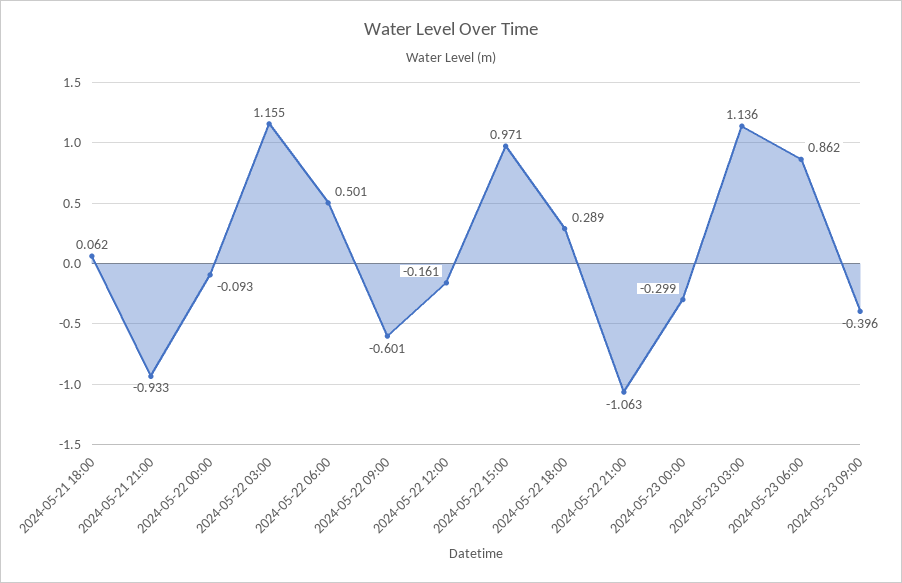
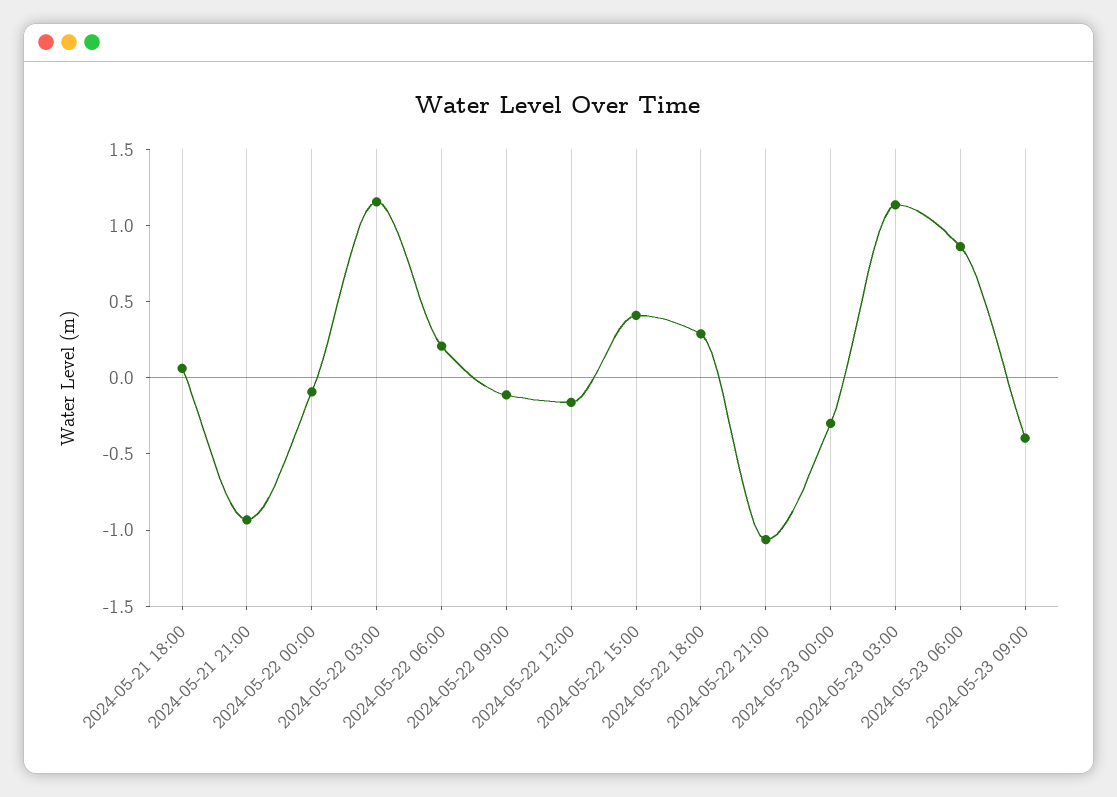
2024-05-22 06:00: 0.501 -> 0.2
2024-05-22 09:00: -0.601 -> -0.1
2024-05-22 15:00: 0.971 -> 0.4

